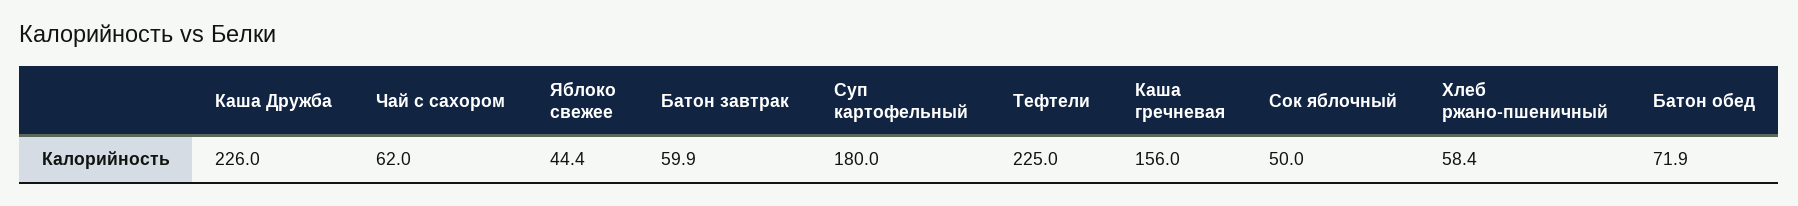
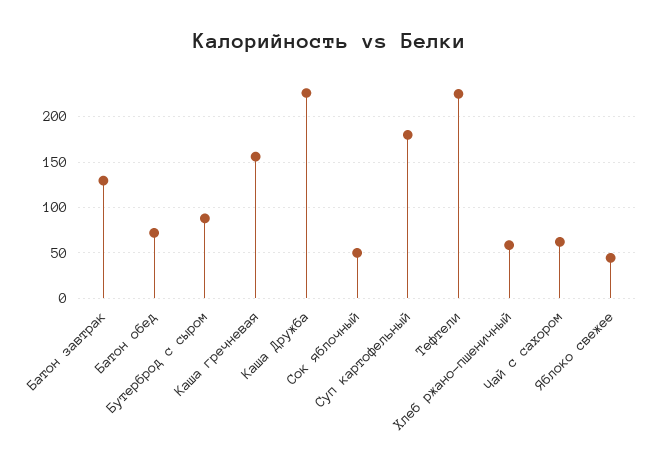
Батон завтрак: 59.9 -> 130
Бутерброд с сыром: none -> 90

